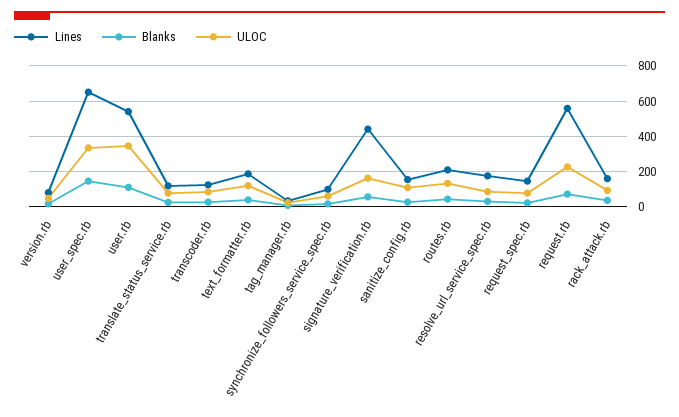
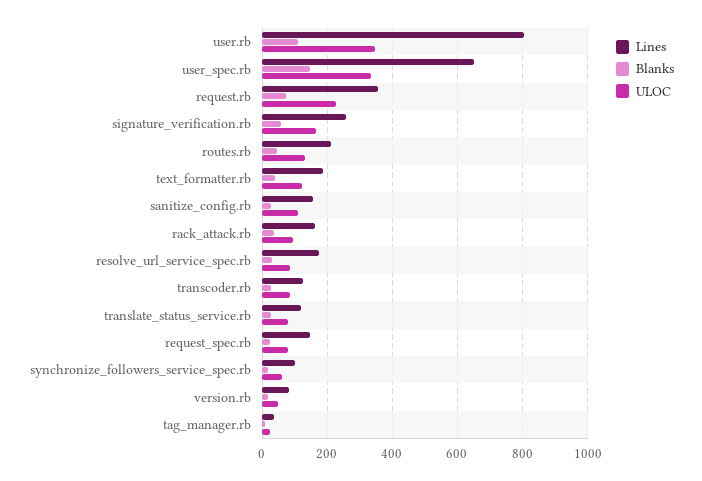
Lines, user.rb: 550 -> 800
Lines, signature_verification.rb: 450 -> 260
Lines, request.rb: 550 -> 360

